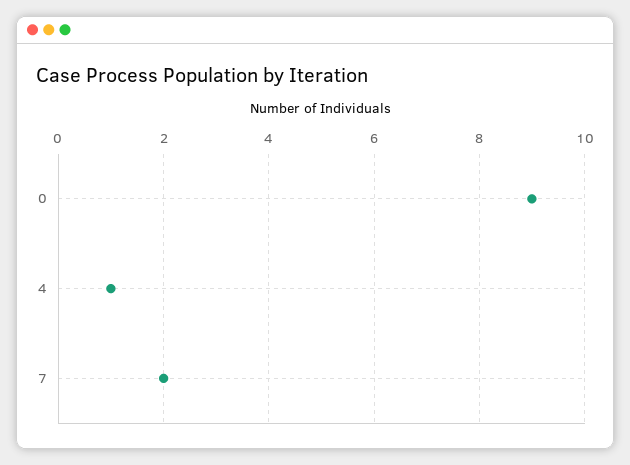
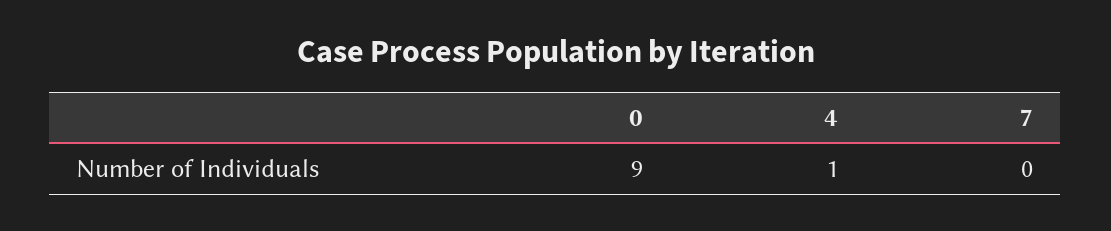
7: 2 -> 0

